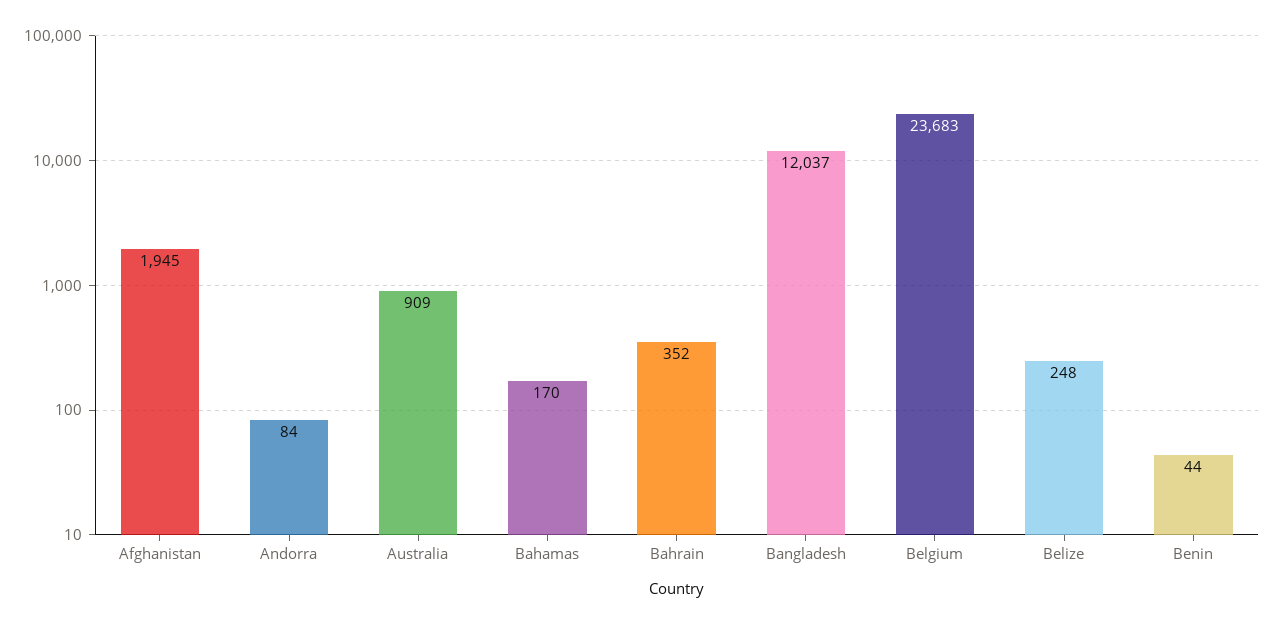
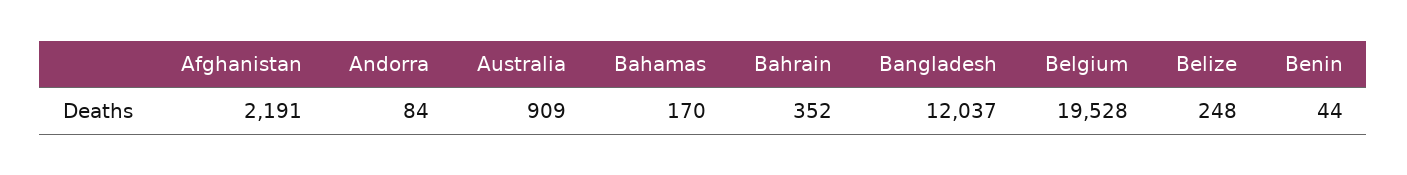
Afghanistan: 1945 -> 2191
Belgium: 23683 -> 19528

